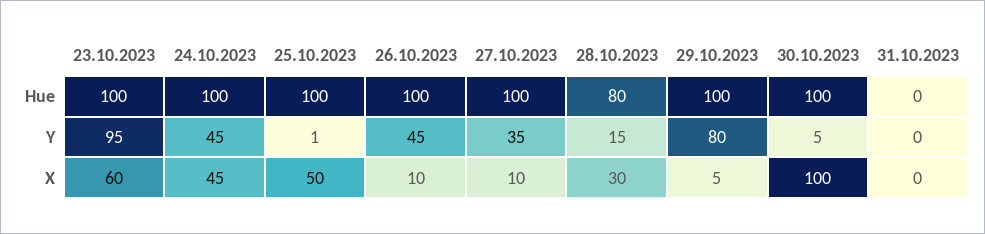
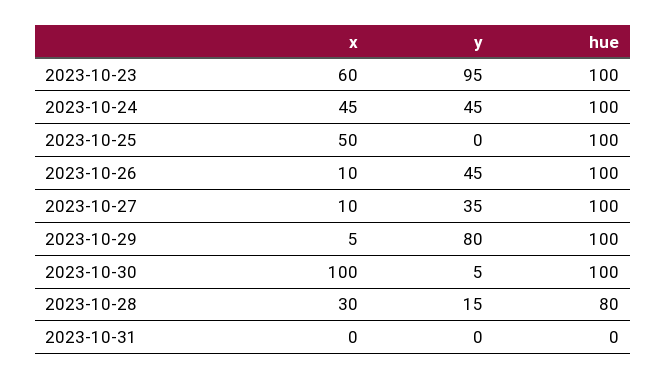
25.10.2023, Y: 1 -> 0

